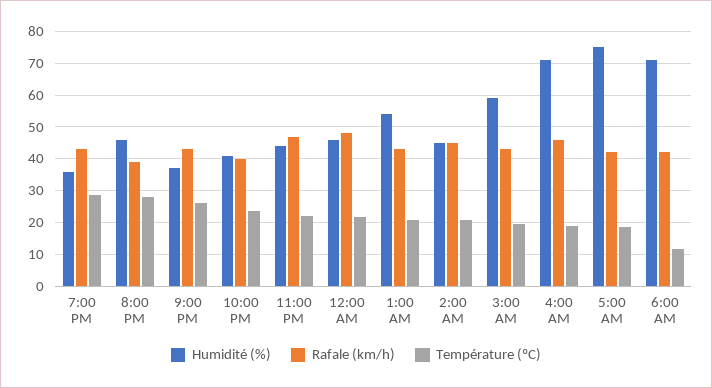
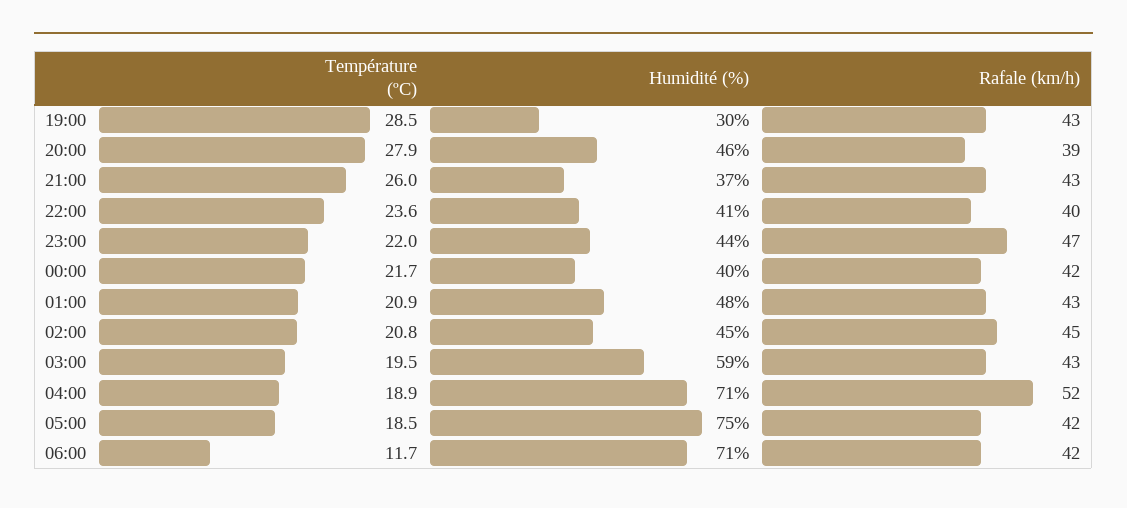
Humidité (%), 7:00 PM: 36 -> 30
Humidité (%), 12:00 AM: 46 -> 40
Rafale (km/h), 12:00 AM: 48 -> 42
Humidité (%), 1:00 AM: 54 -> 48
Rafale (km/h), 4:00 AM: 46 -> 52

